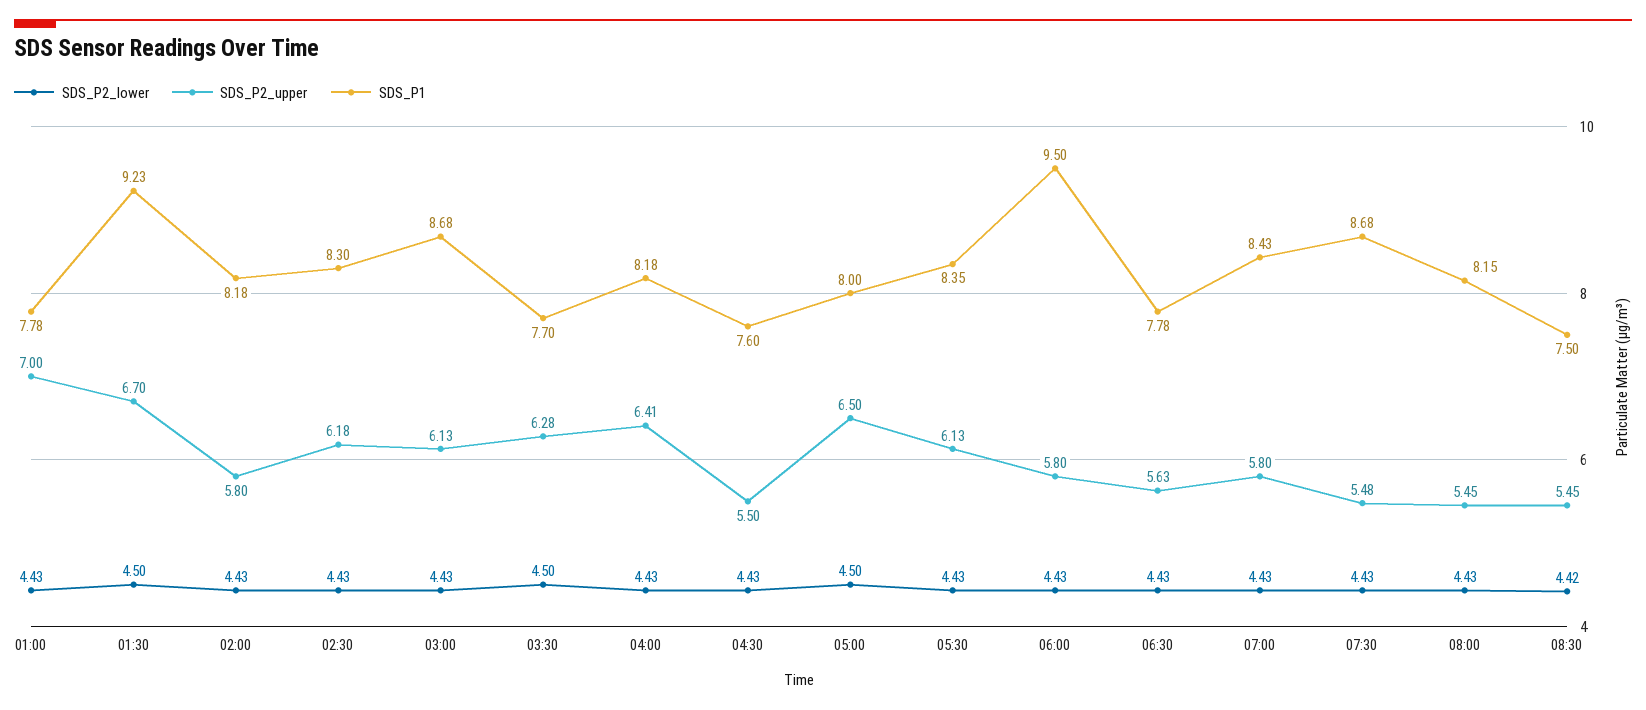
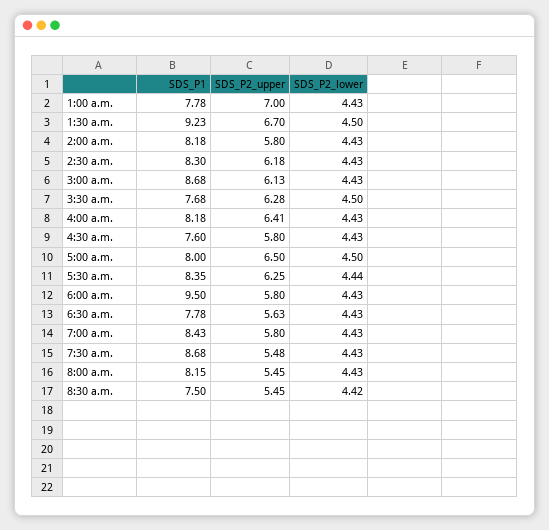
SDS_P1, 03:30: 7.7 -> 7.68
SDS_P2_upper, 04:30: 5.5 -> 5.8
SDS_P2_lower, 05:30: 4.43 -> 4.44
SDS_P2_upper, 05:30: 6.13 -> 6.25

